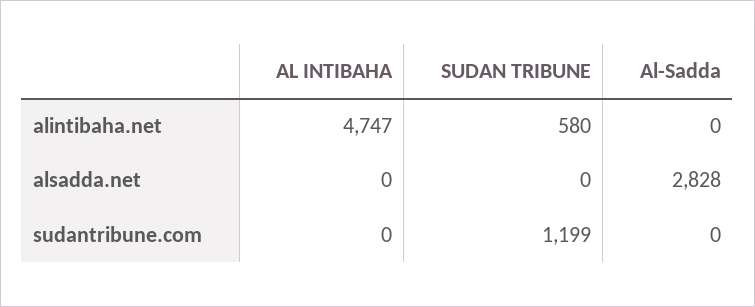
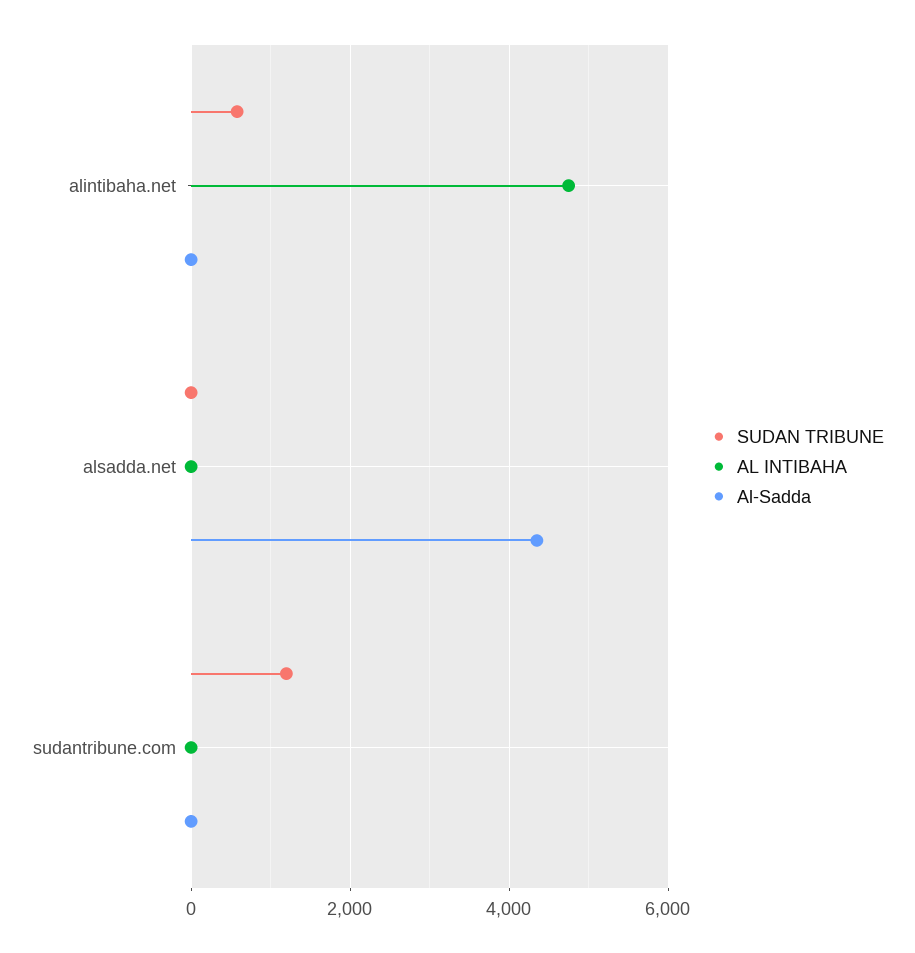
Al-Sadda, alsadda.net: 2828 -> 4400

